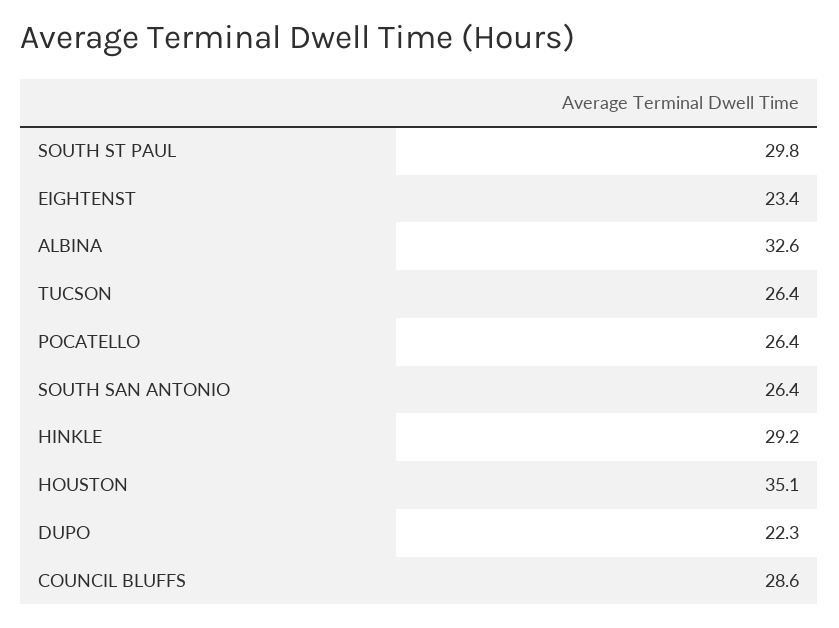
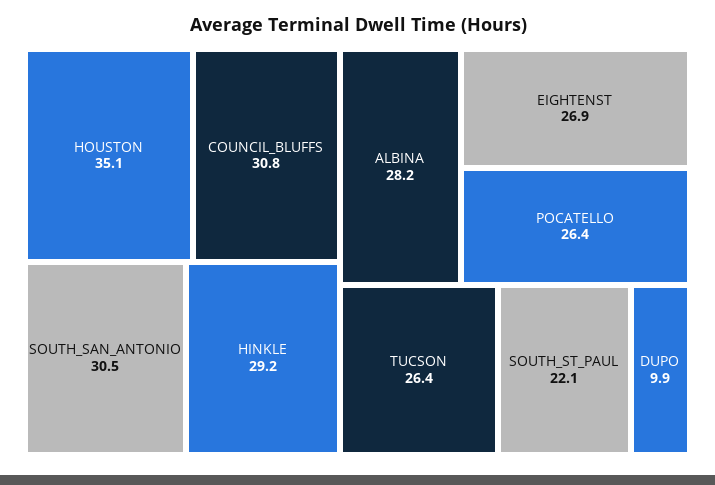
SOUTH ST PAUL: 29.8 -> 22.1
EIGHTENST: 23.4 -> 26.9
ALBINA: 32.6 -> 28.2
SOUTH SAN ANTONIO: 26.4 -> 30.5
DUPO: 22.3 -> 9.9
COUNCIL BLUFFS: 28.6 -> 30.8

